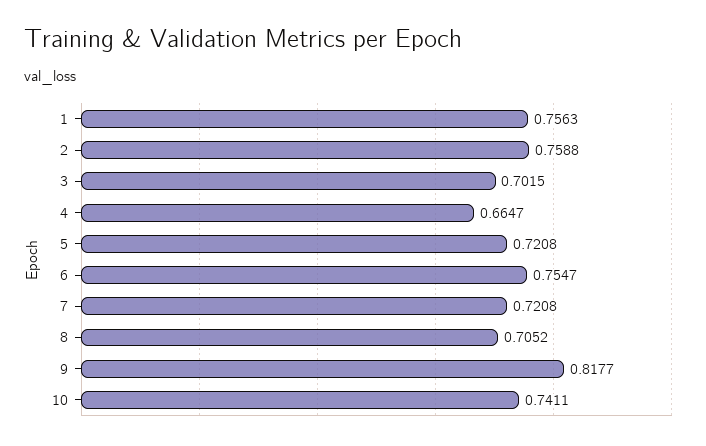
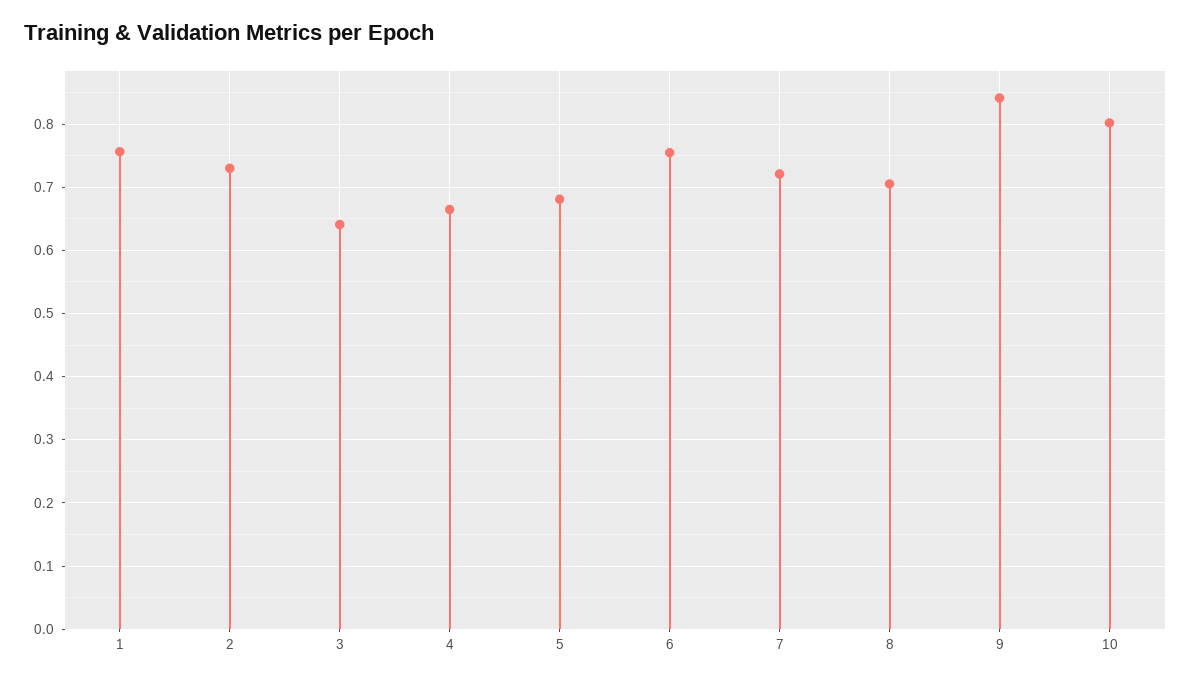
2: 0.7588 -> 0.73
3: 0.7015 -> 0.64
5: 0.7208 -> 0.68
9: 0.8177 -> 0.84
10: 0.7411 -> 0.8

